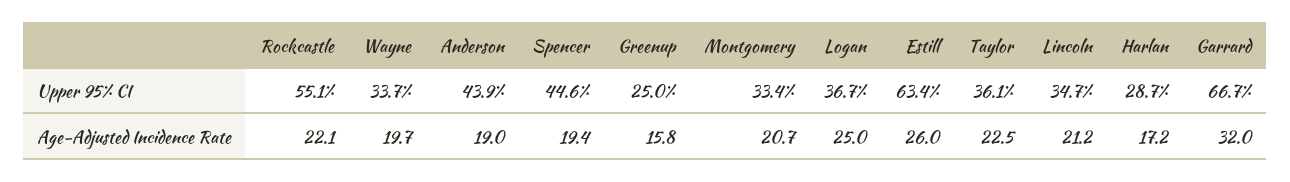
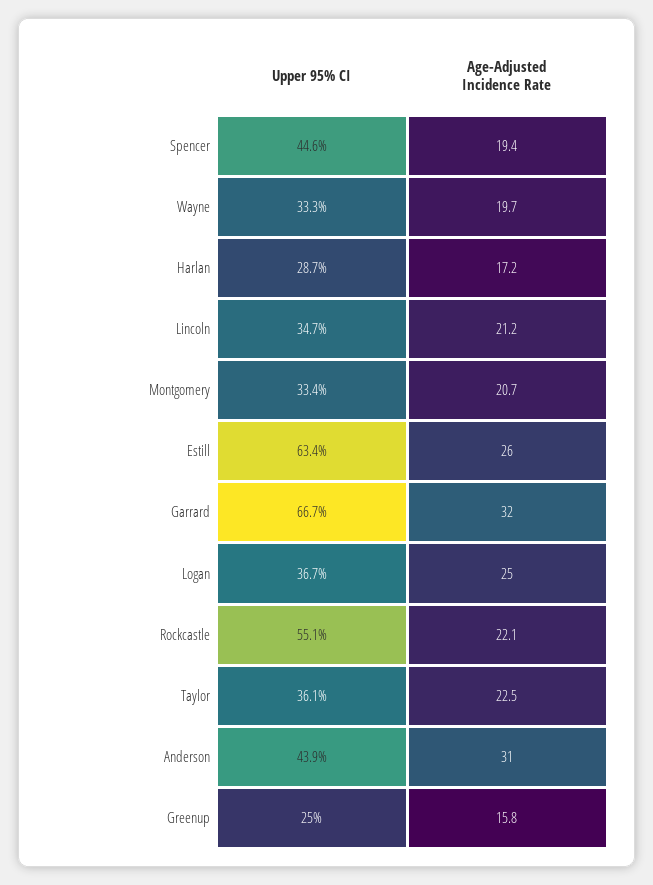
Wayne, Upper 95% CI: 33.7 -> 33.3
Anderson, Age-Adjusted Incidence Rate: 19 -> 31

